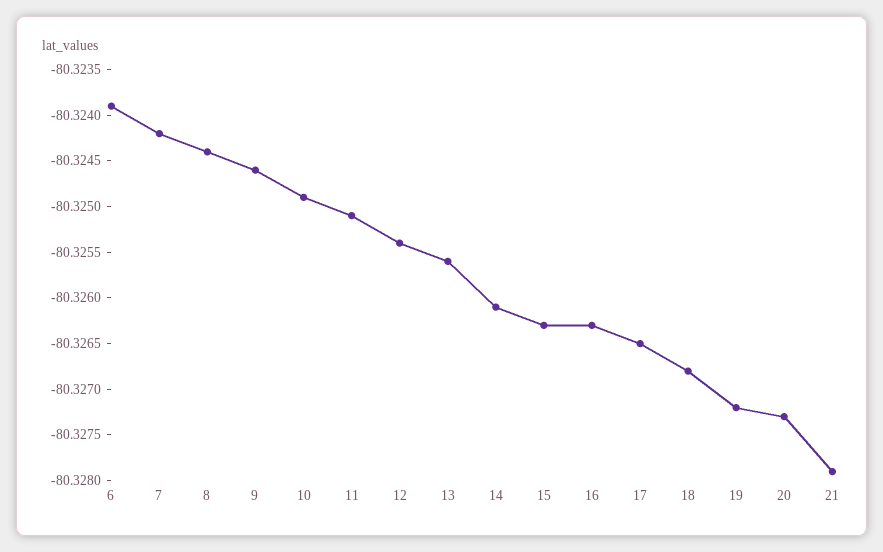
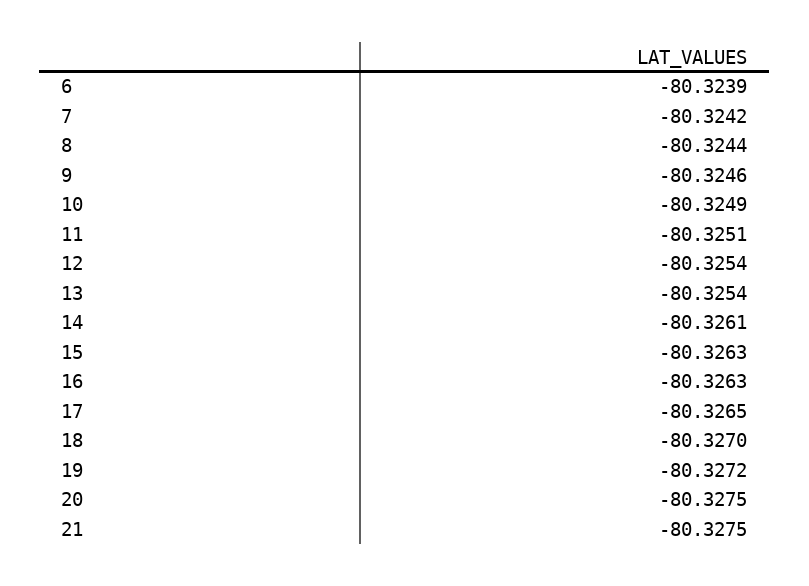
13: -80.3256 -> -80.3254
18: -80.3268 -> -80.327
20: -80.3273 -> -80.3275
21: -80.3279 -> -80.3275

